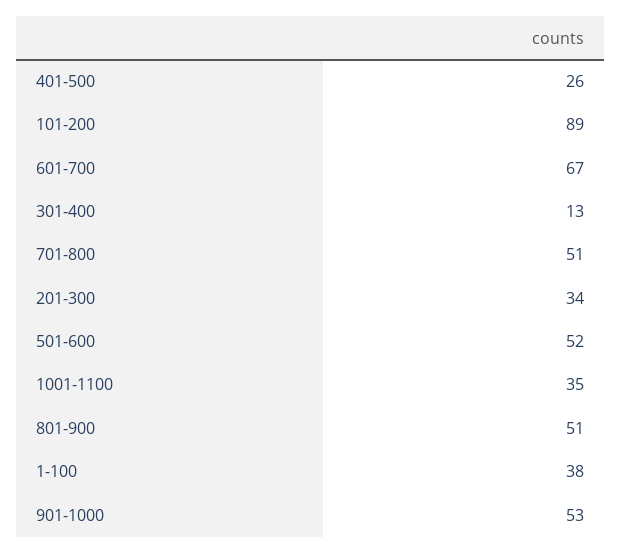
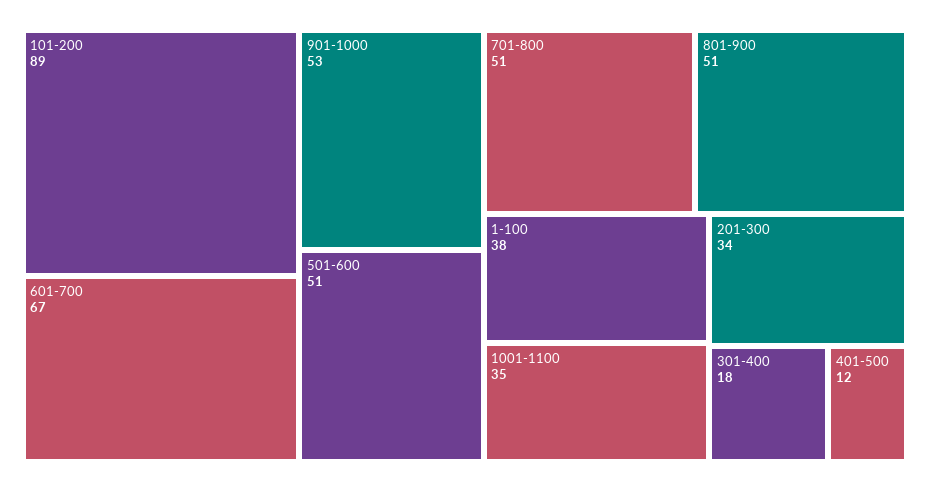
401-500: 26 -> 12
301-400: 13 -> 18
501-600: 52 -> 51

